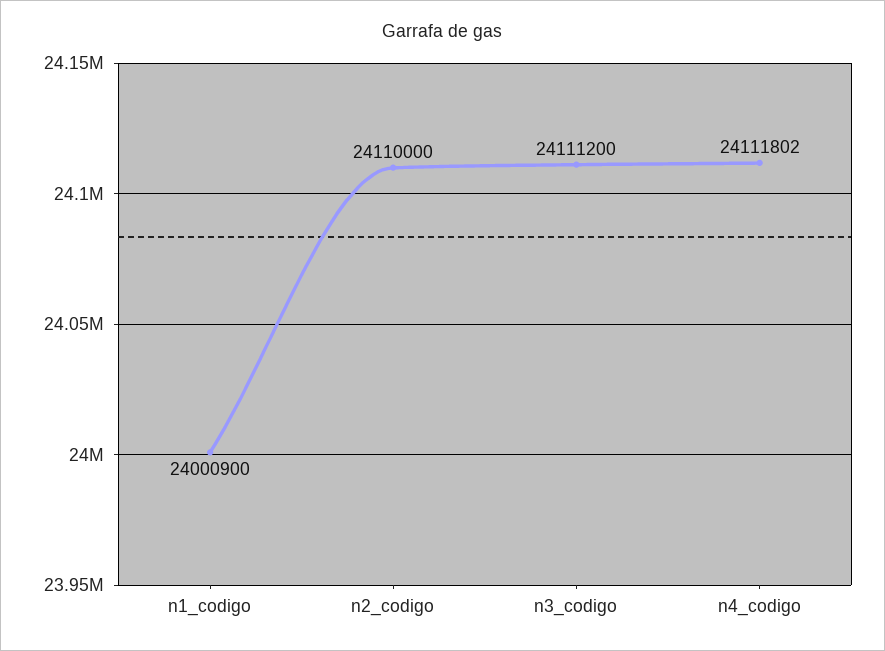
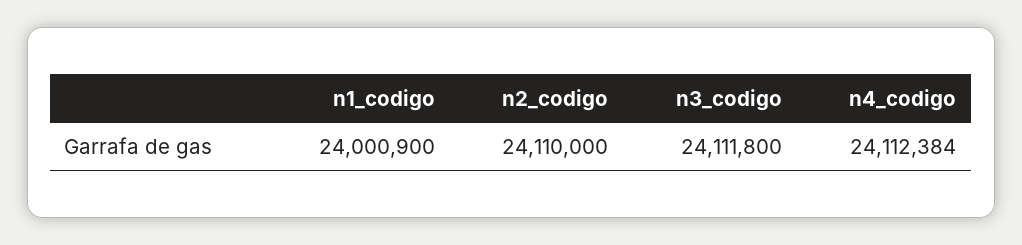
n3_codigo: 24111200 -> 24111800
n4_codigo: 24111802 -> 24112384

